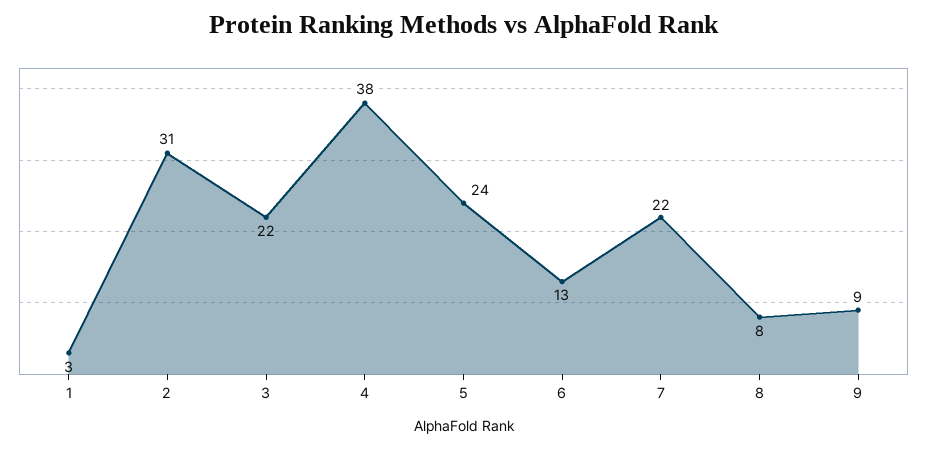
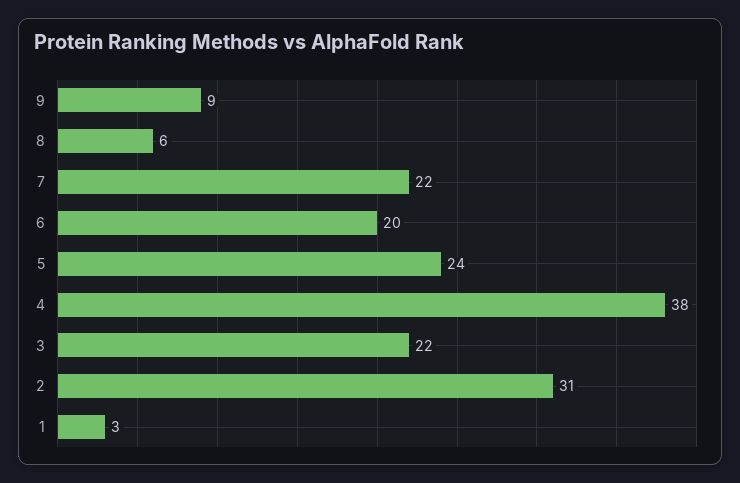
6: 13 -> 20
8: 8 -> 6

